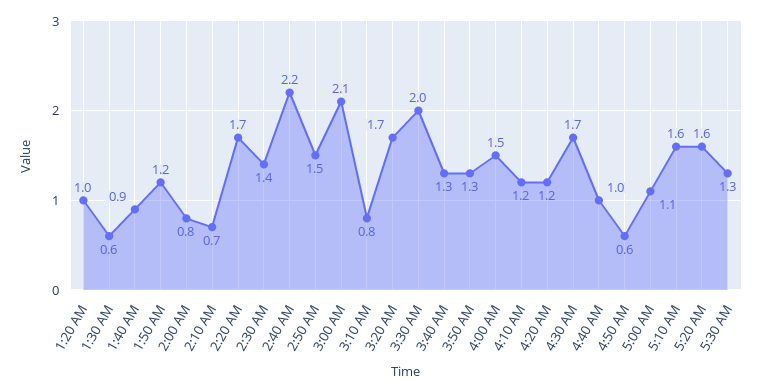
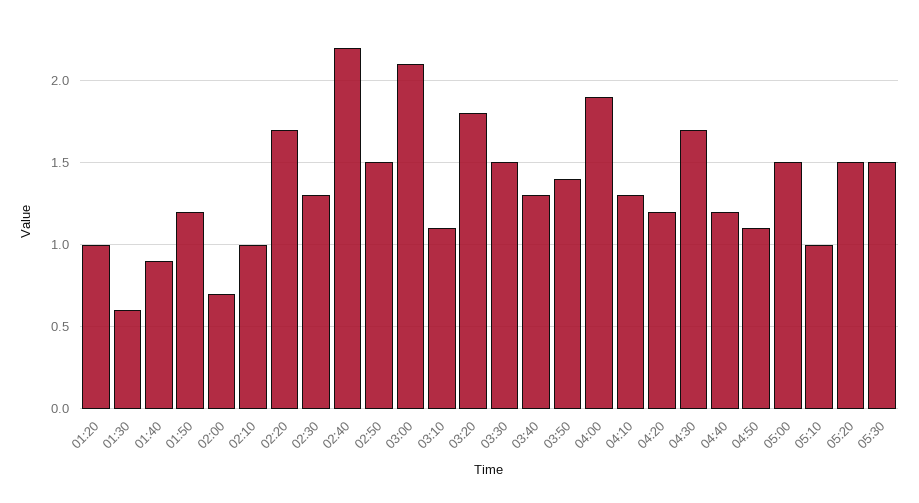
2:00 AM: 0.8 -> 0.7
2:10 AM: 0.7 -> 1
2:30 AM: 1.4 -> 1.3
3:10 AM: 0.8 -> 1.1
3:20 AM: 1.7 -> 1.8
3:30 AM: 2 -> 1.5
3:50 AM: 1.3 -> 1.4
4:00 AM: 1.5 -> 1.9
4:10 AM: 1.2 -> 1.3
4:40 AM: 1 -> 1.2
4:50 AM: 0.6 -> 1.1
5:00 AM: 1.1 -> 1.5
5:10 AM: 1.6 -> 1
5:20 AM: 1.6 -> 1.5
5:30 AM: 1.3 -> 1.5

